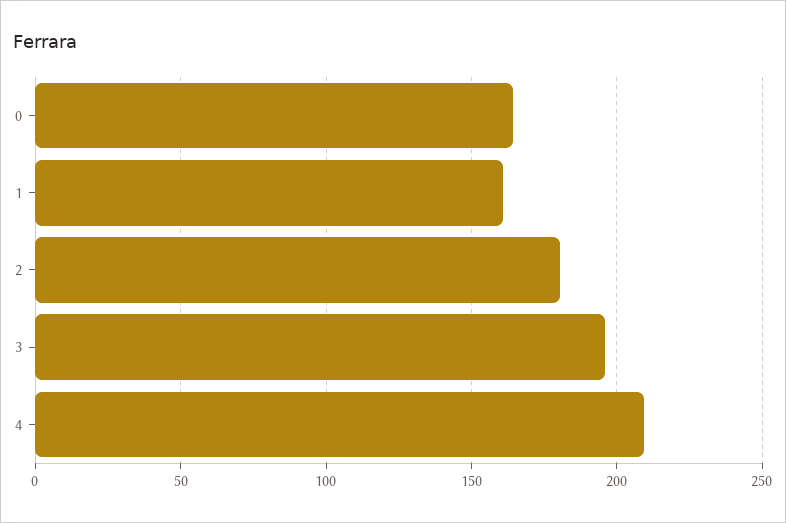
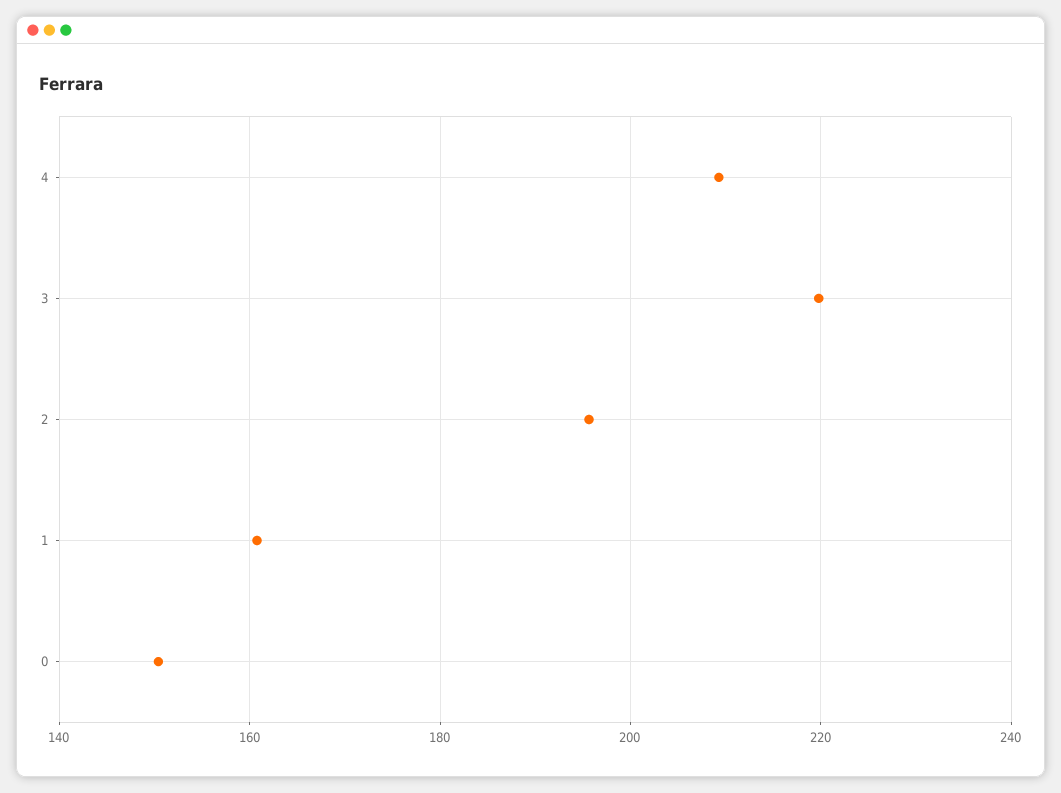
0: 165 -> 150
2: 180 -> 196
3: 195 -> 220

